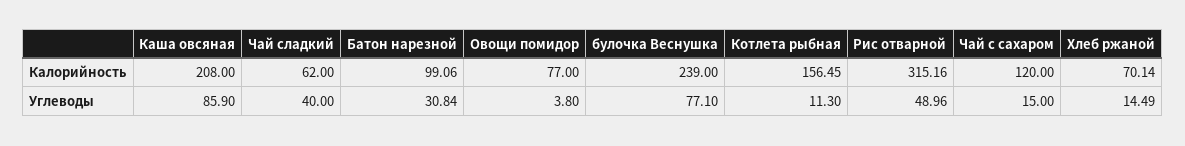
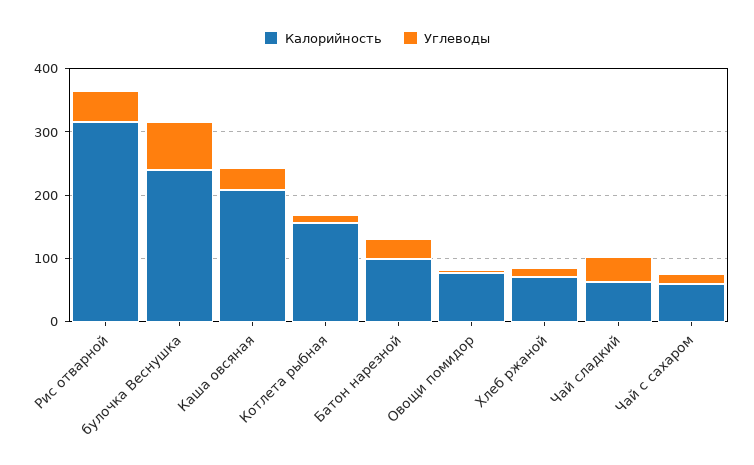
Калорийность, Чай с сахаром: 120 -> 60
Углеводы, Каша овсяная: 85.9 -> 40

